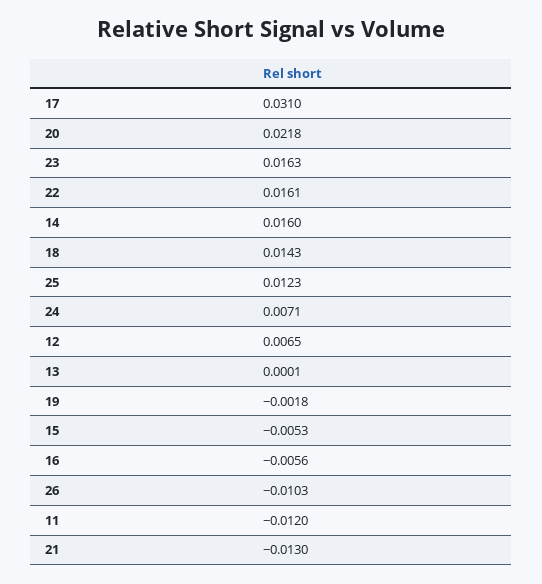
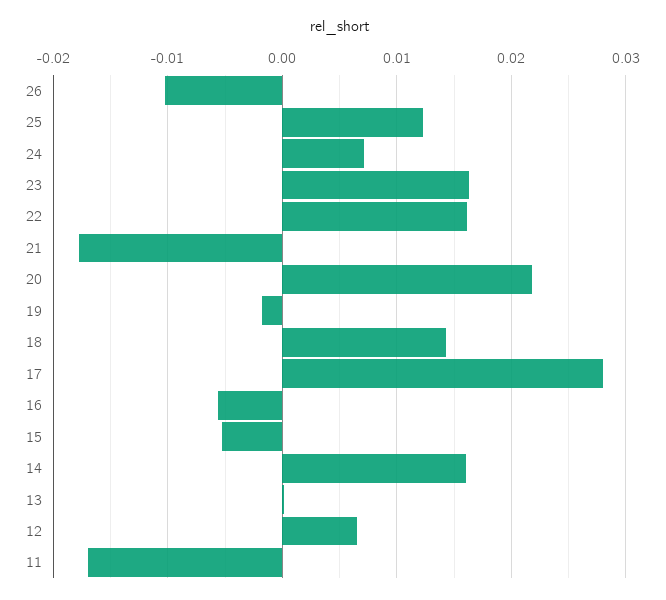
17: 0.031 -> 0.028
11: -0.012 -> -0.017
21: -0.013 -> -0.018

